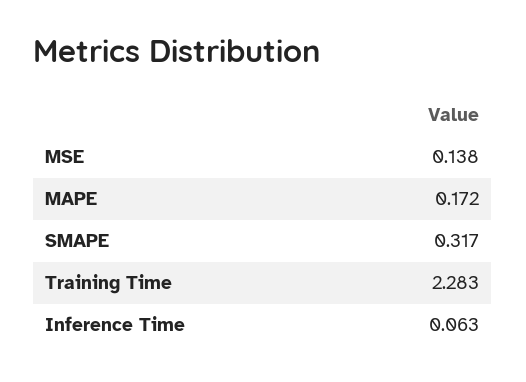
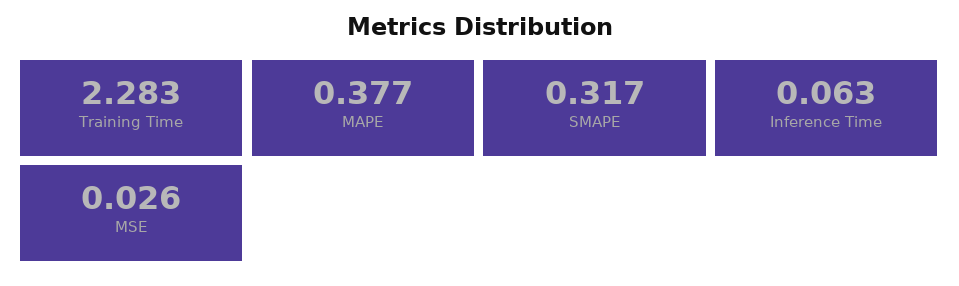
MSE: 0.138 -> 0.026
MAPE: 0.172 -> 0.377

